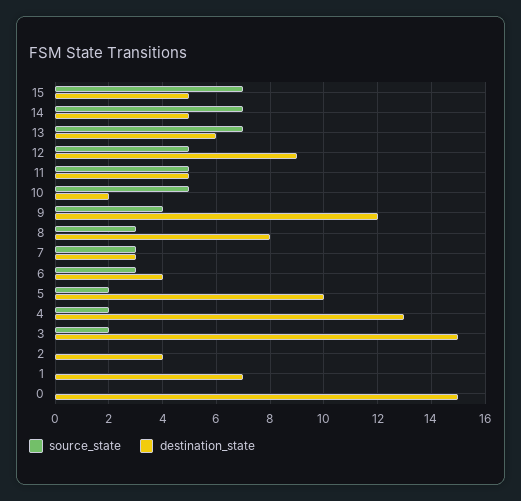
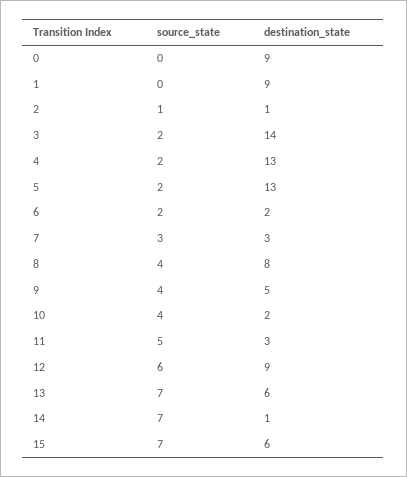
destination_state, 15: 5 -> 6
destination_state, 14: 5 -> 1
source_state, 12: 5 -> 6
destination_state, 11: 5 -> 3
source_state, 10: 5 -> 4
destination_state, 9: 12 -> 5
source_state, 8: 3 -> 4
source_state, 6: 3 -> 2
destination_state, 6: 4 -> 2
destination_state, 5: 10 -> 13
destination_state, 3: 15 -> 14
source_state, 2: 0 -> 1
destination_state, 2: 4 -> 1
destination_state, 1: 7 -> 9
destination_state, 0: 15 -> 9

